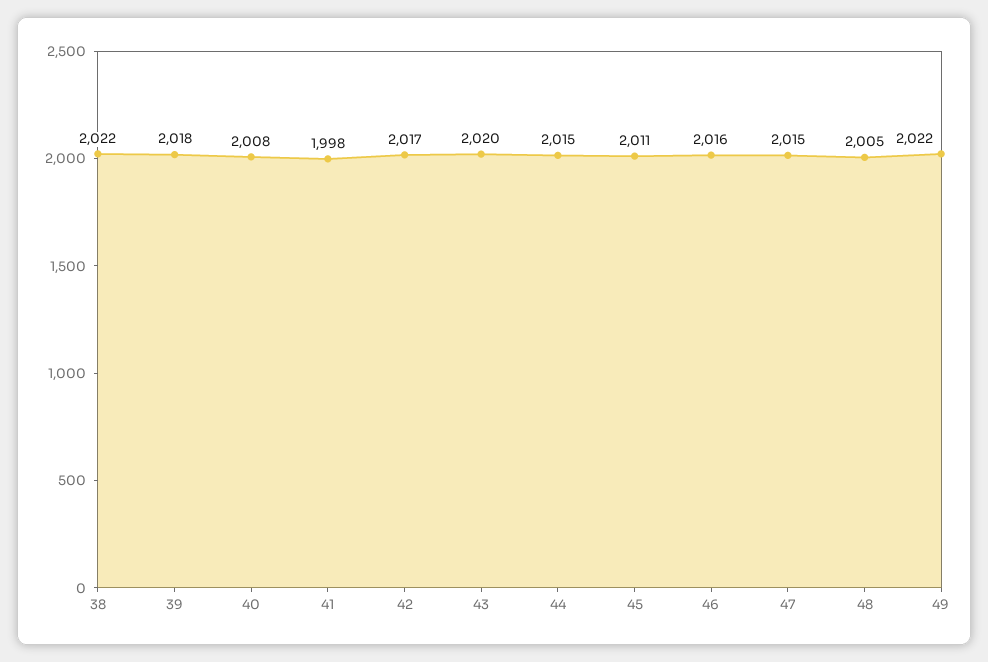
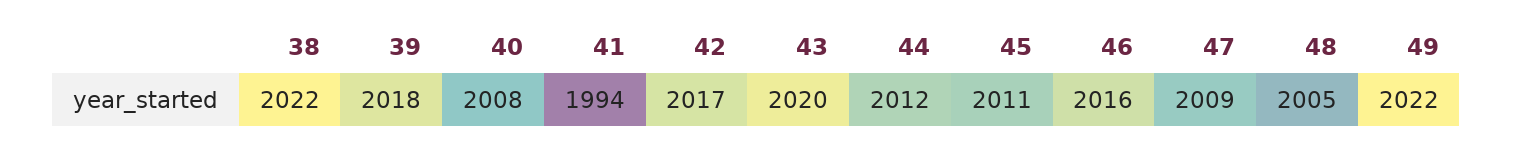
41: 1998 -> 1994
44: 2015 -> 2012
47: 2015 -> 2009

